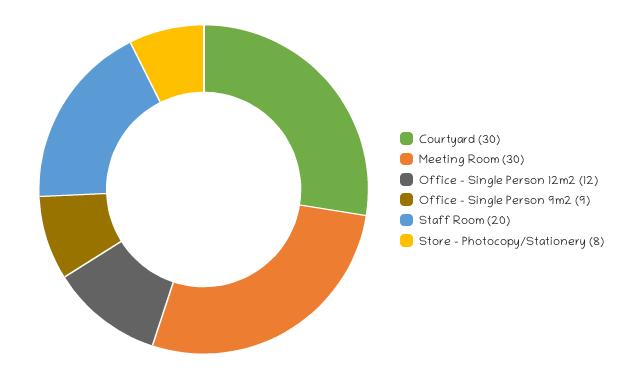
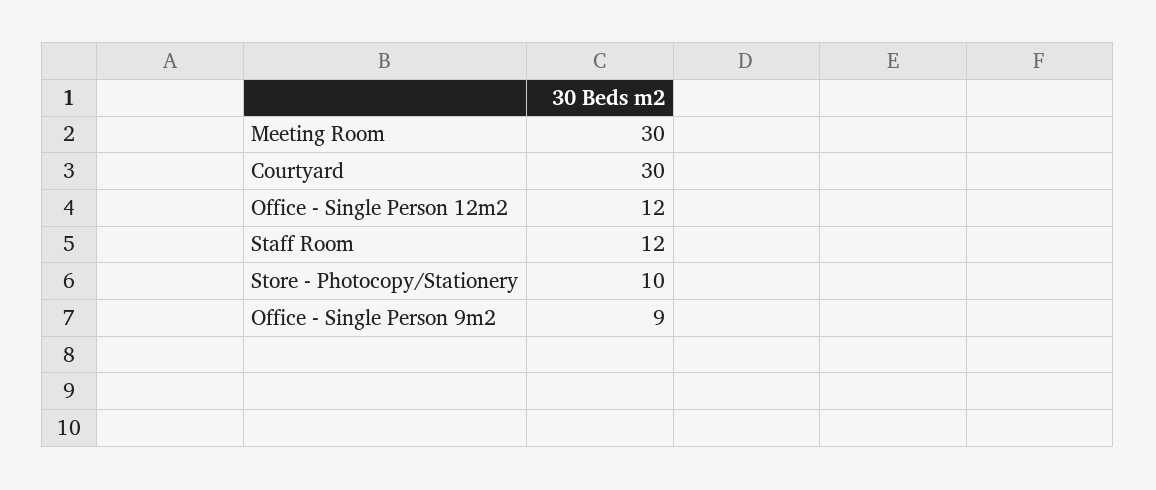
Staff Room: 20 -> 12
Store - Photocopy/Stationery: 8 -> 10

